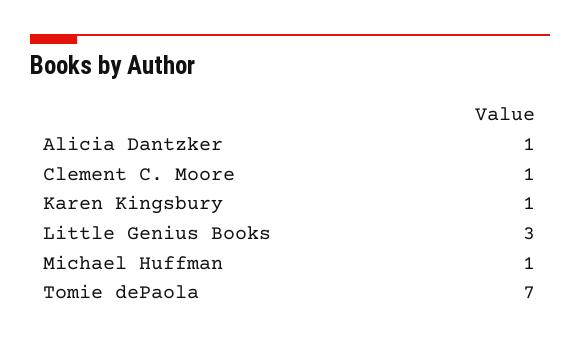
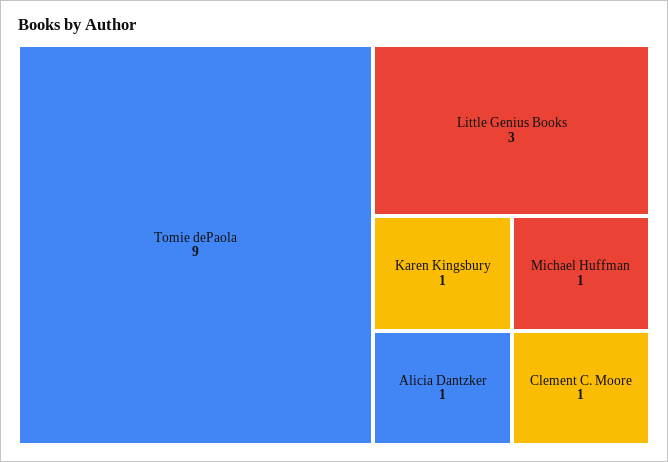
Tomie dePaola: 7 -> 9

